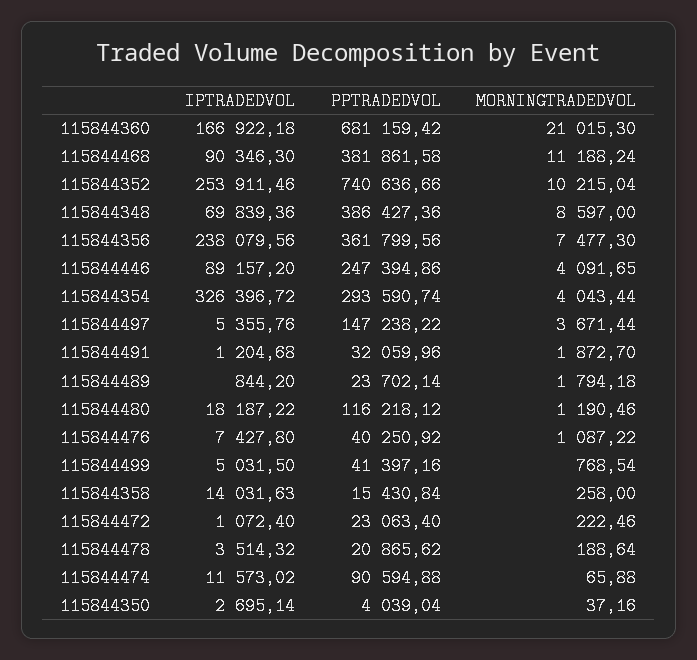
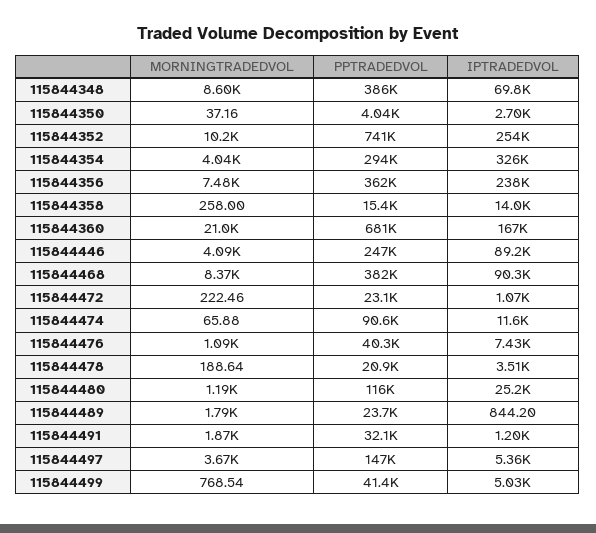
MORNINGTRADEDVOL, 115844468: 11188.24 -> 8370
IPTRADEDVOL, 115844480: 18187.22 -> 25200

